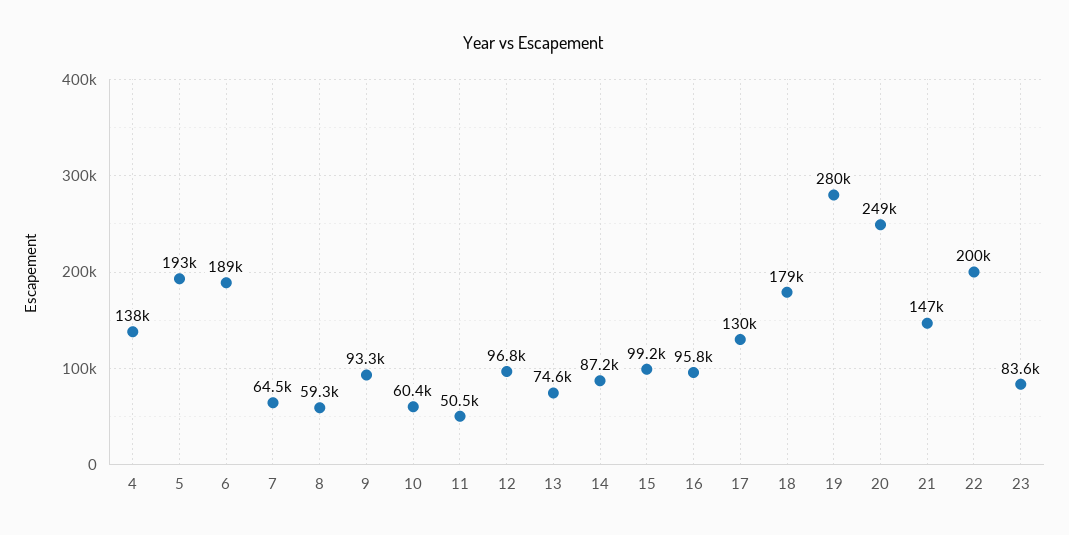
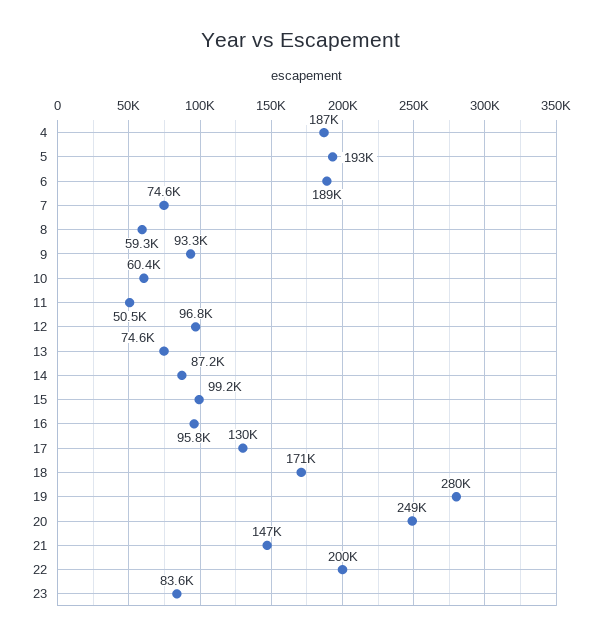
4: 138000 -> 187000
7: 64500 -> 74600
18: 179000 -> 171000

